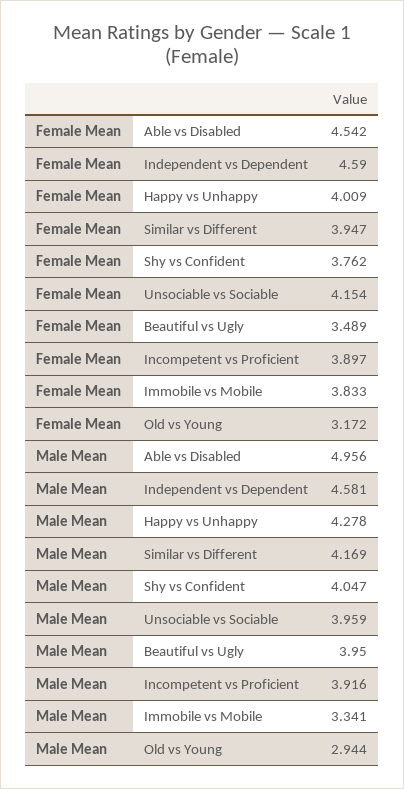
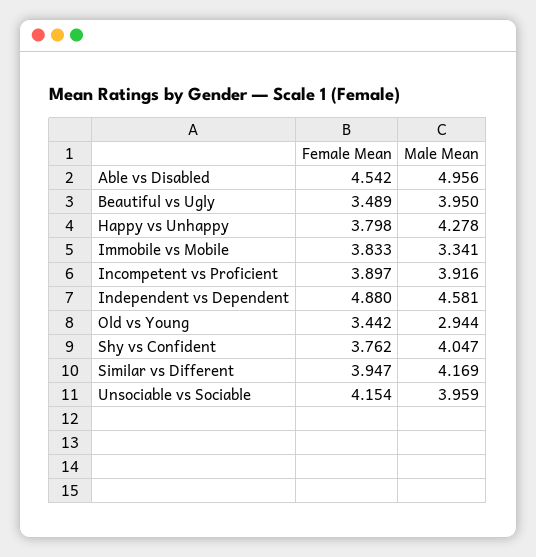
Female Mean, Independent vs Dependent: 4.59 -> 4.88
Female Mean, Happy vs Unhappy: 4.009 -> 3.798
Female Mean, Old vs Young: 3.172 -> 3.442

